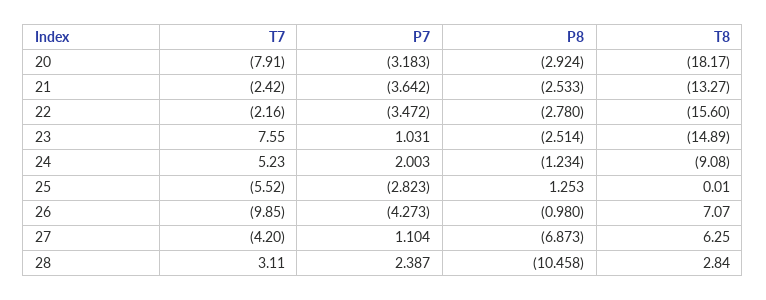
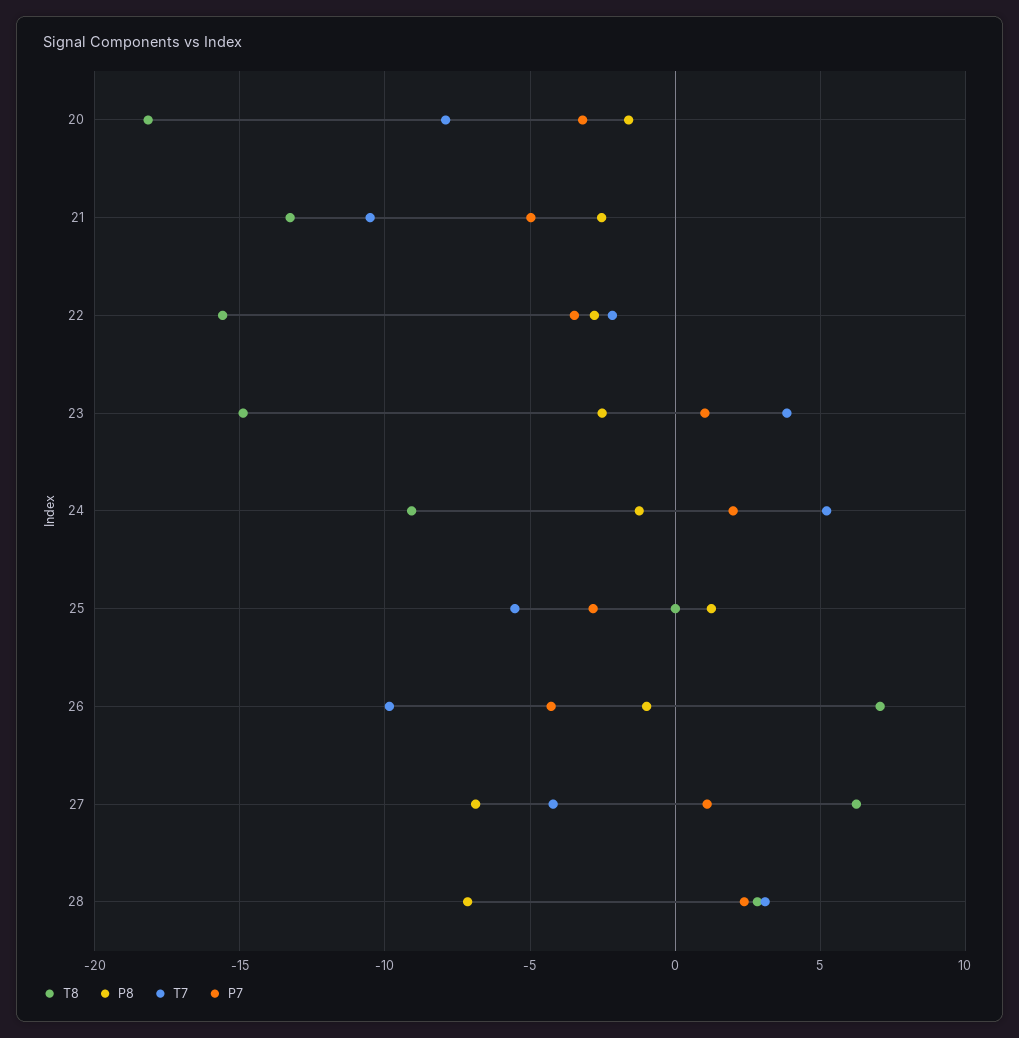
P8, 20: -2.924 -> -1.5
T7, 21: -2.42 -> -10.5
P7, 21: -3.642 -> -5
T7, 23: 7.55 -> 4
P8, 28: -10.458 -> -7

